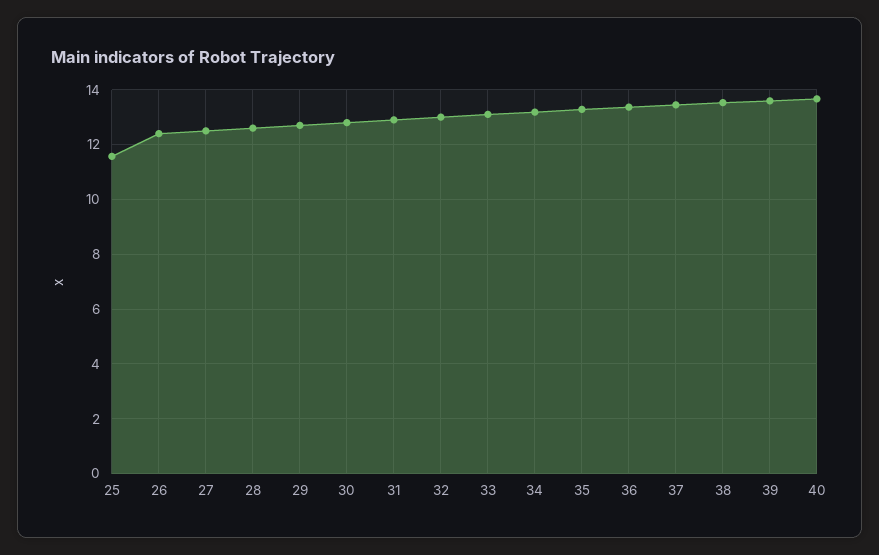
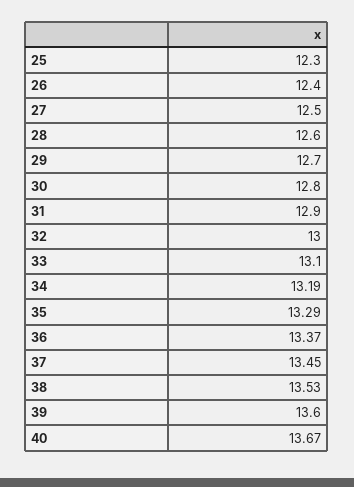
25: 11.5 -> 12.3

